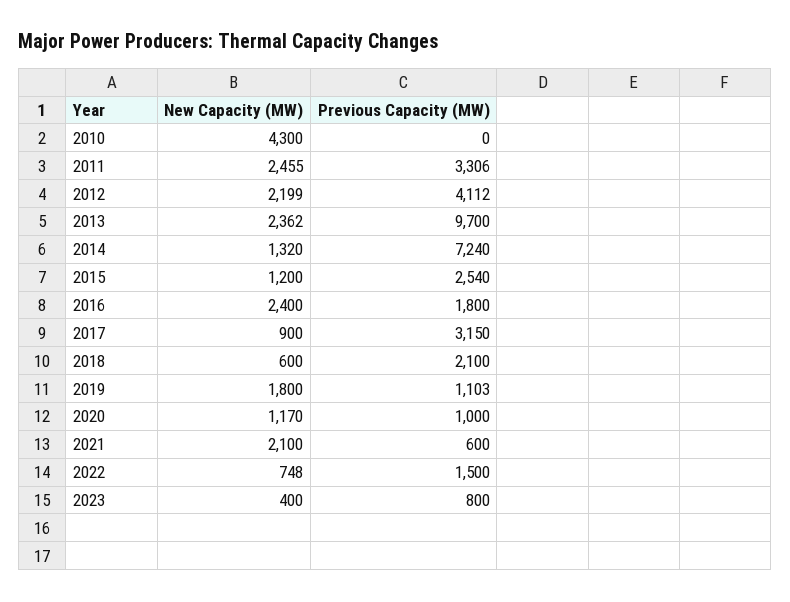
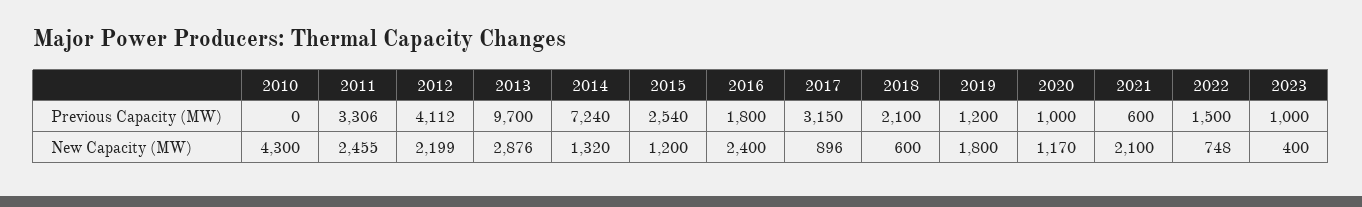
New Capacity (MW), 2013: 2362 -> 2876
New Capacity (MW), 2017: 900 -> 896
Previous Capacity (MW), 2019: 1103 -> 1200
Previous Capacity (MW), 2023: 800 -> 1000

